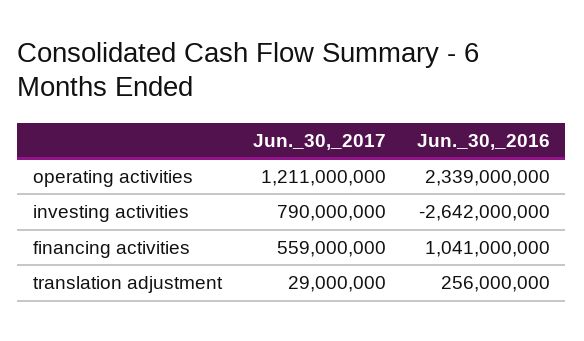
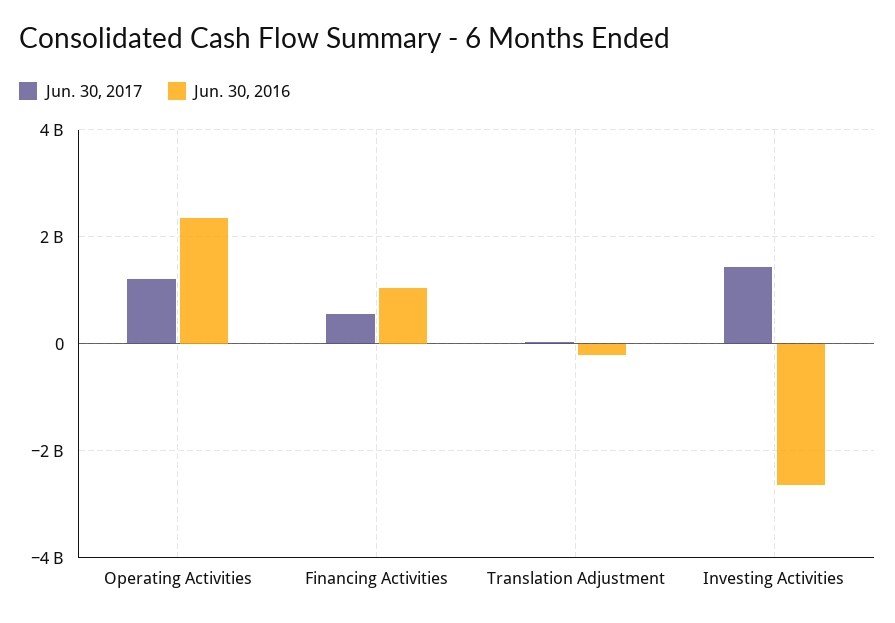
Jun._30,_2017, investing activities: 790000000 -> 1400000000
Jun._30,_2016, translation adjustment: 256000000 -> -200000000

